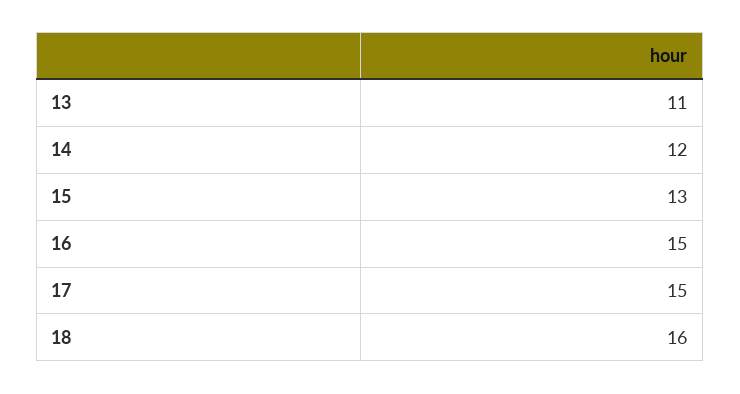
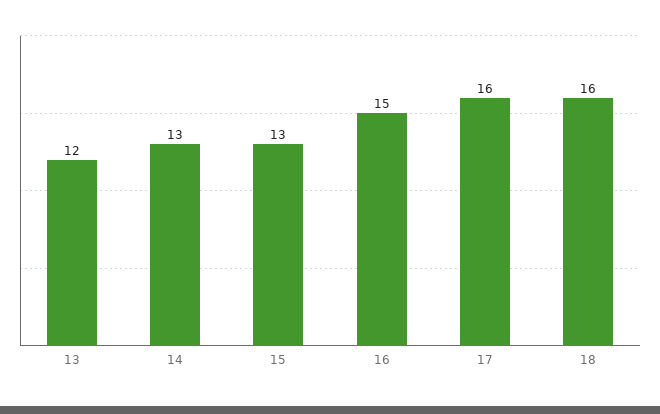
13: 11 -> 12
14: 12 -> 13
17: 15 -> 16

